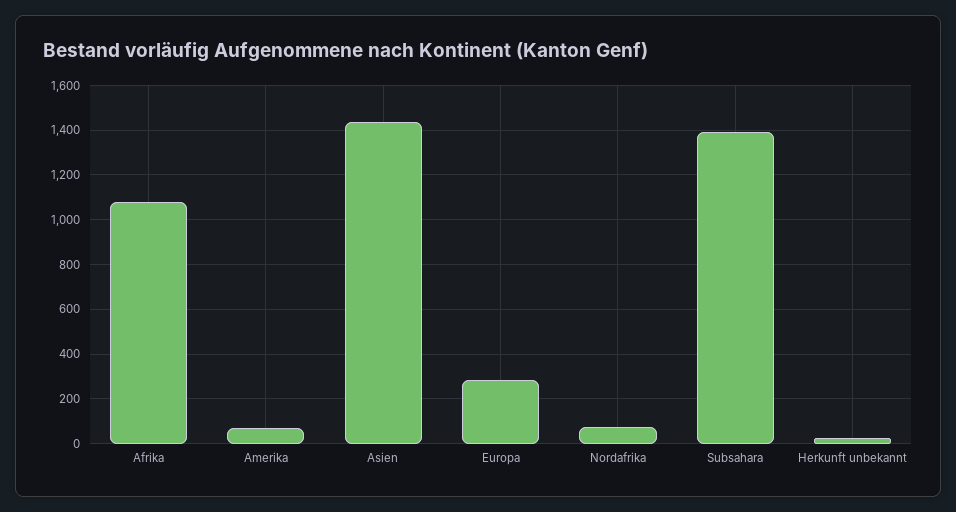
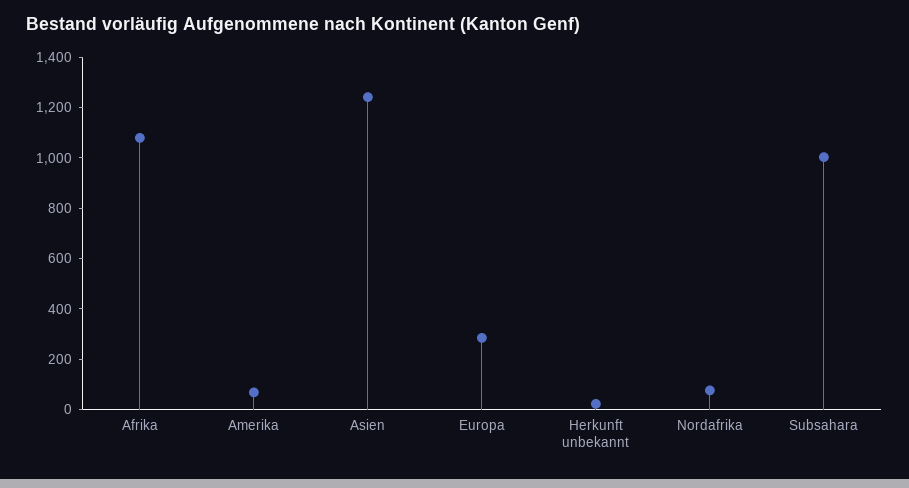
Asien: 1450 -> 1250
Subsahara: 1400 -> 1000

